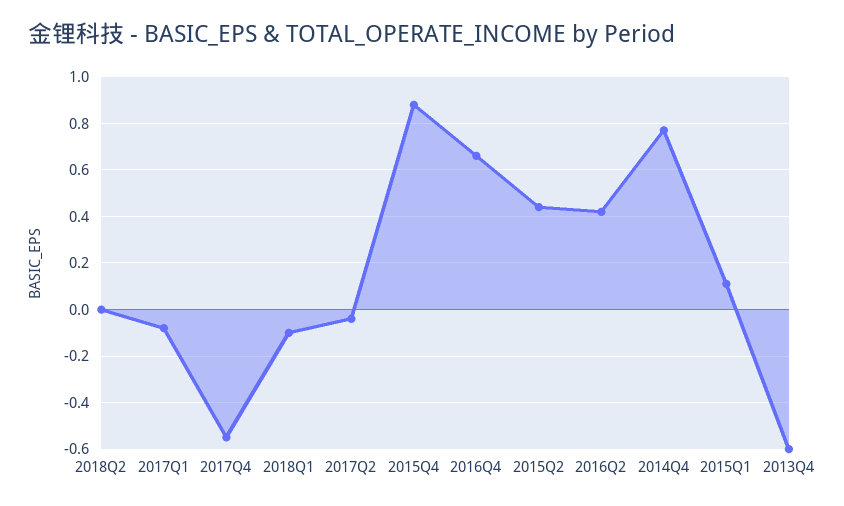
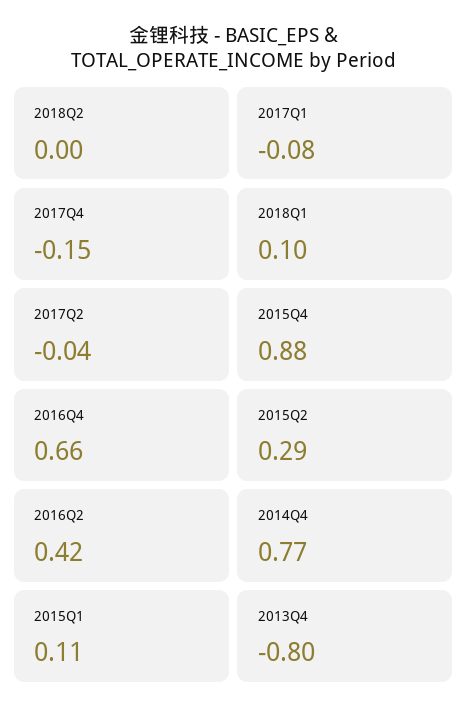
2017Q4: -0.55 -> -0.15
2018Q1: -0.1 -> 0.1
2015Q2: 0.45 -> 0.29
2013Q4: -0.6 -> -0.8

